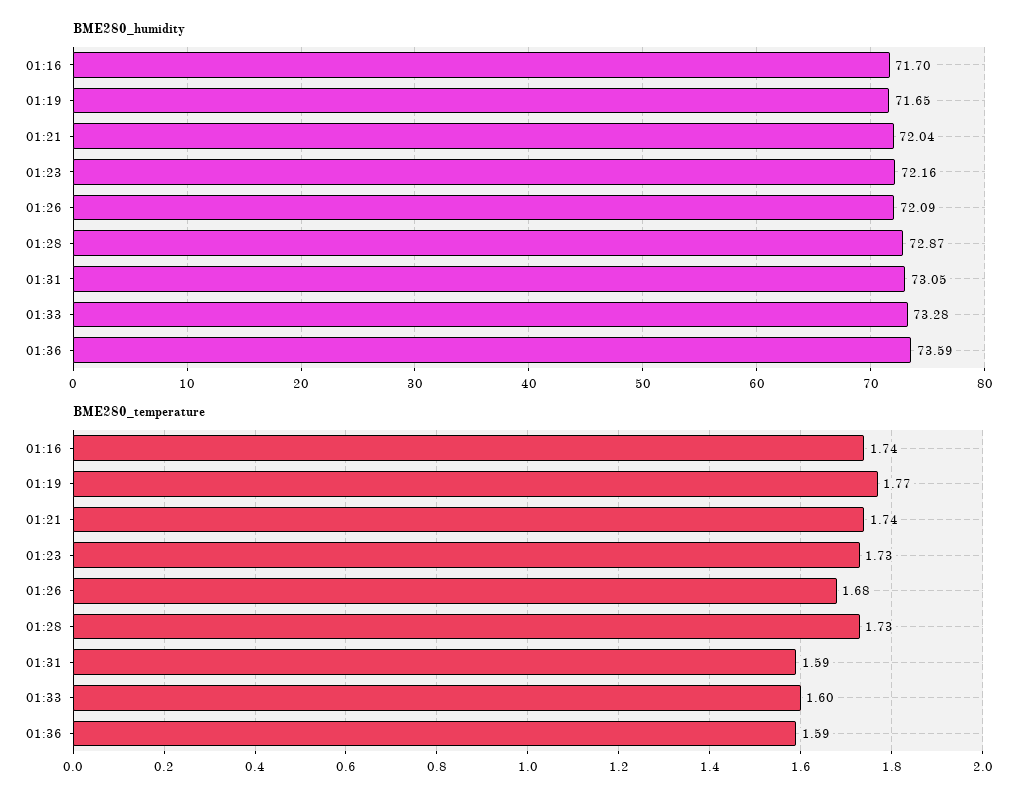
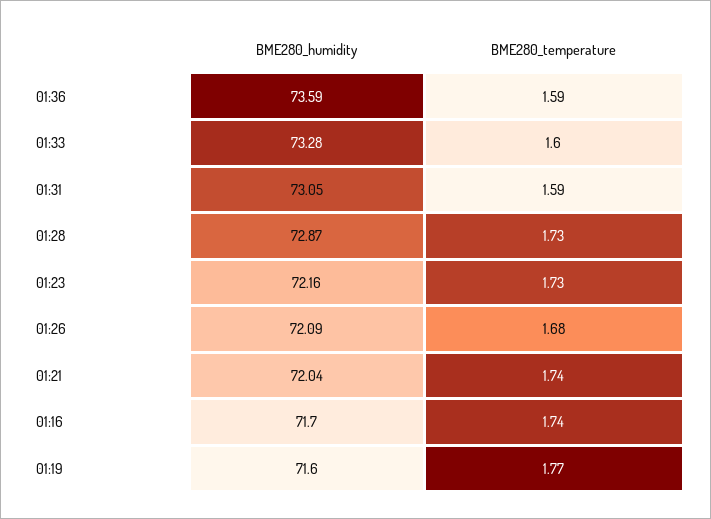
BME280_humidity, 01:19: 71.65 -> 71.6

